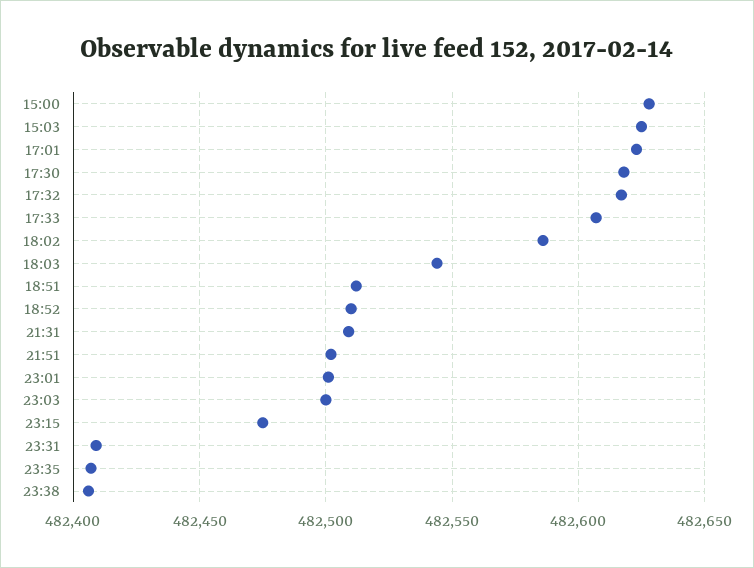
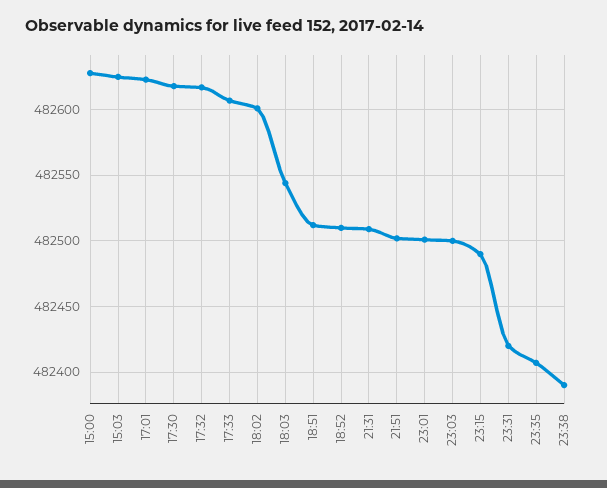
18:02: 482585 -> 482600
23:15: 482475 -> 482490
23:31: 482410 -> 482420
23:38: 482405 -> 482390

